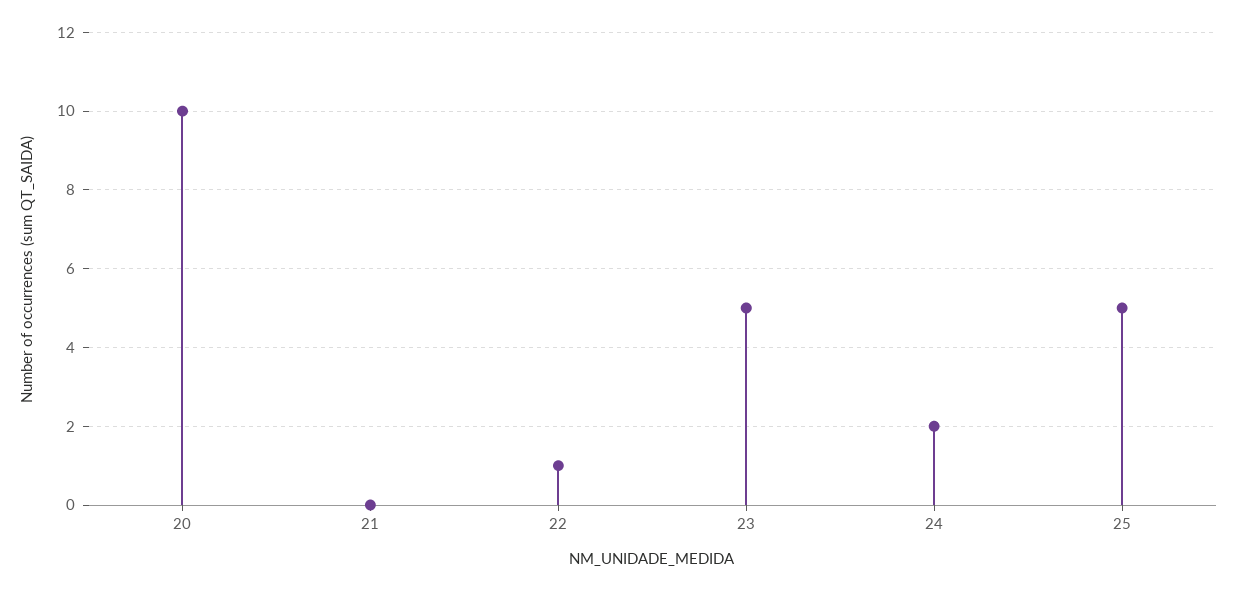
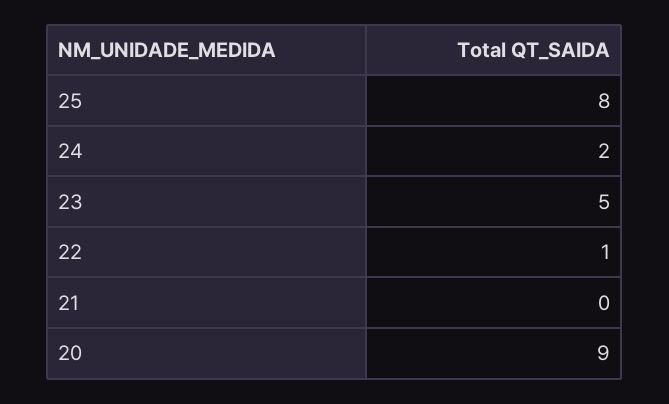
20: 10 -> 9
25: 5 -> 8

